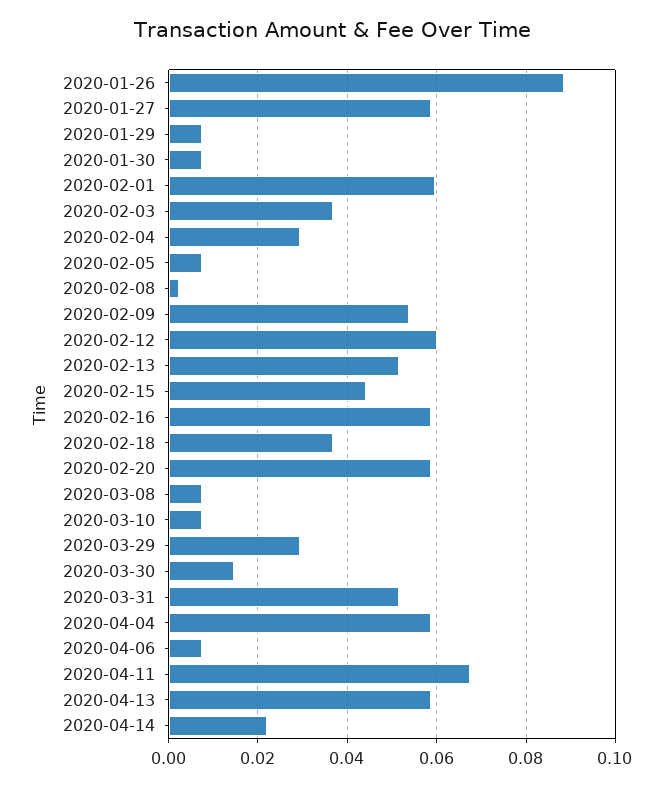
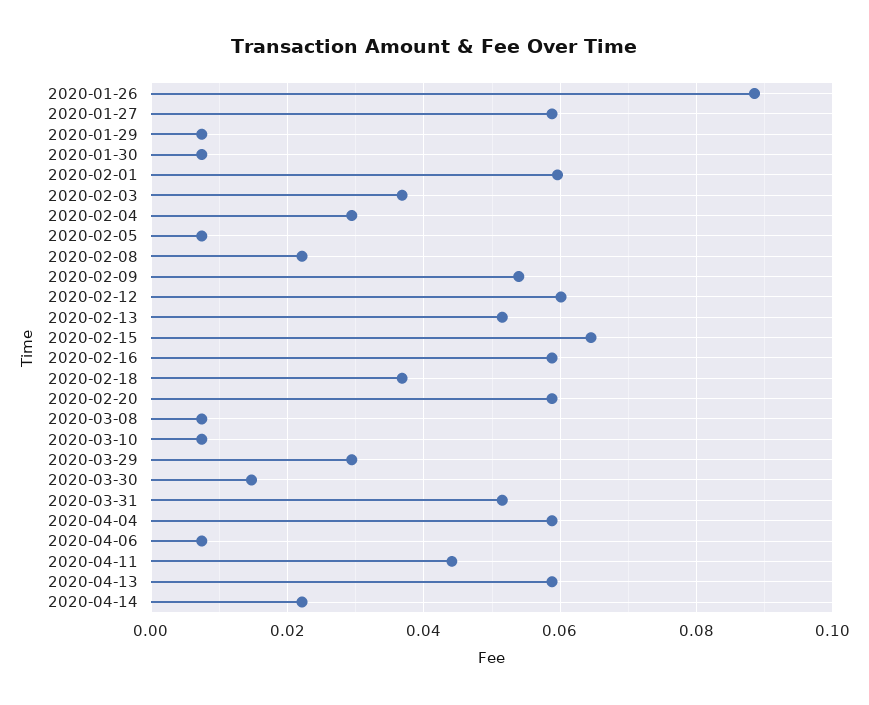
2020-02-08: 0.002 -> 0.022
2020-02-15: 0.044 -> 0.064
2020-04-11: 0.068 -> 0.044

